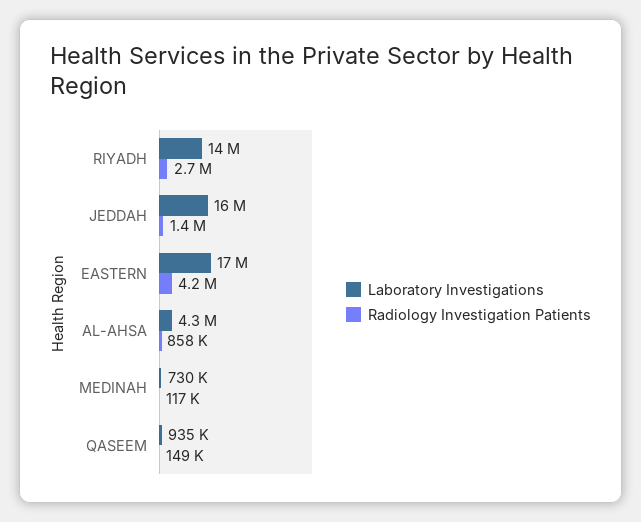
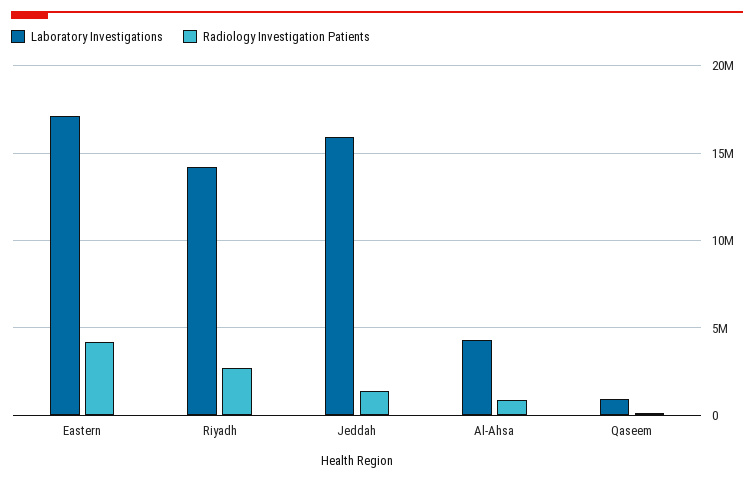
Laboratory Investigations, MEDINAH: 730000 -> none
Radiology Investigation Patients, MEDINAH: 117000 -> none

